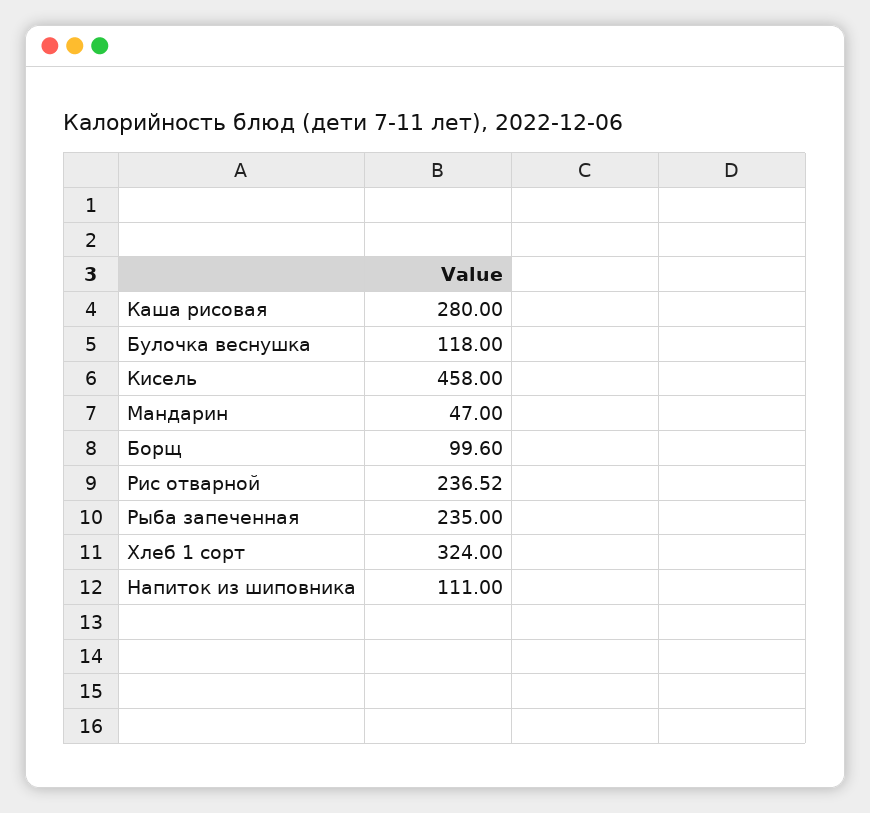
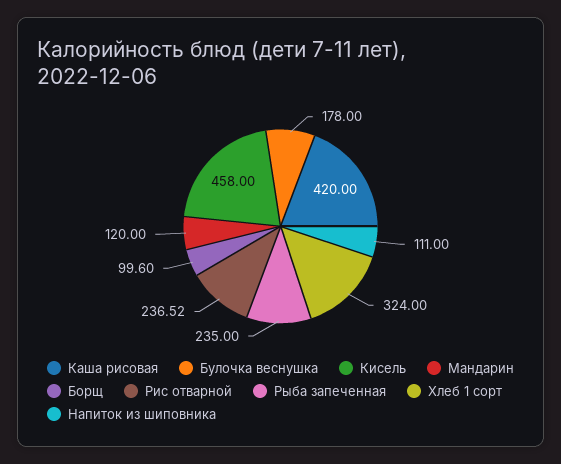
Каша рисовая: 280 -> 420
Булочка веснушка: 118 -> 178
Мандарин: 47 -> 120

